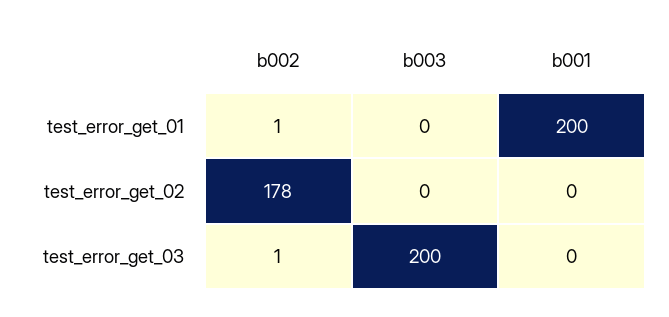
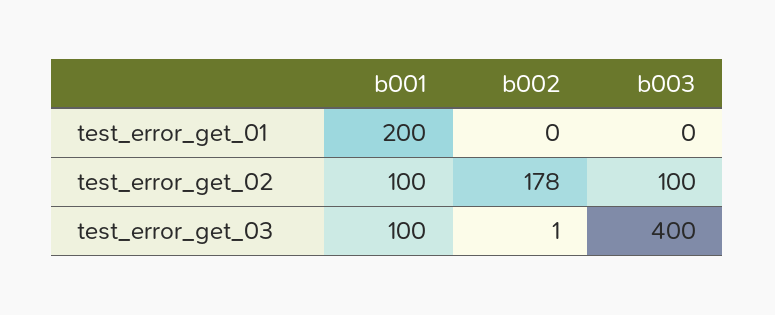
b002, test_error_get_01: 1 -> 0
b003, test_error_get_02: 0 -> 100
b001, test_error_get_02: 0 -> 100
b003, test_error_get_03: 200 -> 400
b001, test_error_get_03: 0 -> 100

